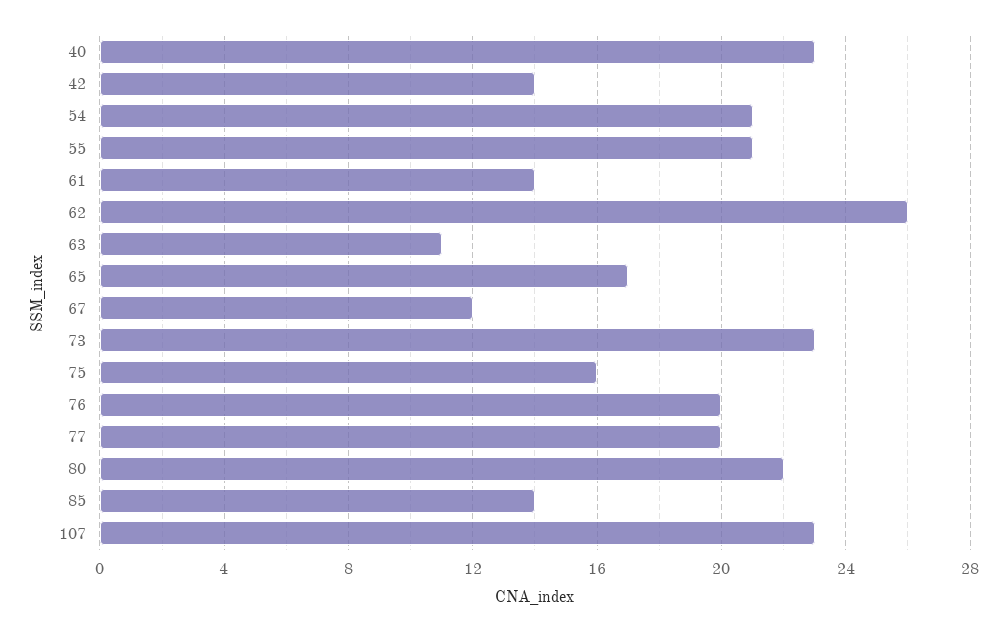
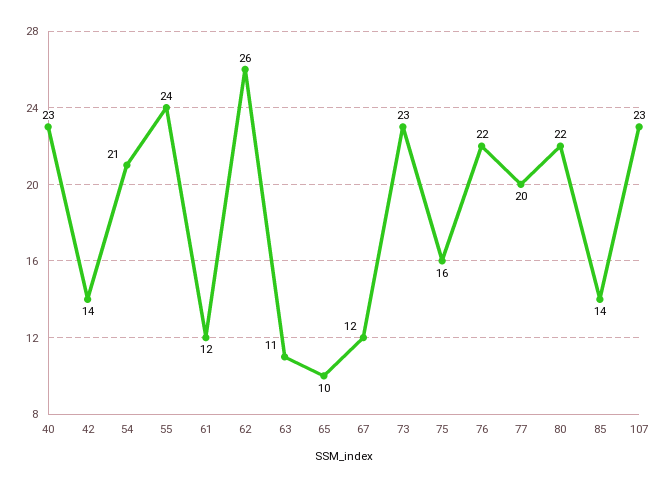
55: 21 -> 24
61: 14 -> 12
65: 17 -> 10
76: 20 -> 22

